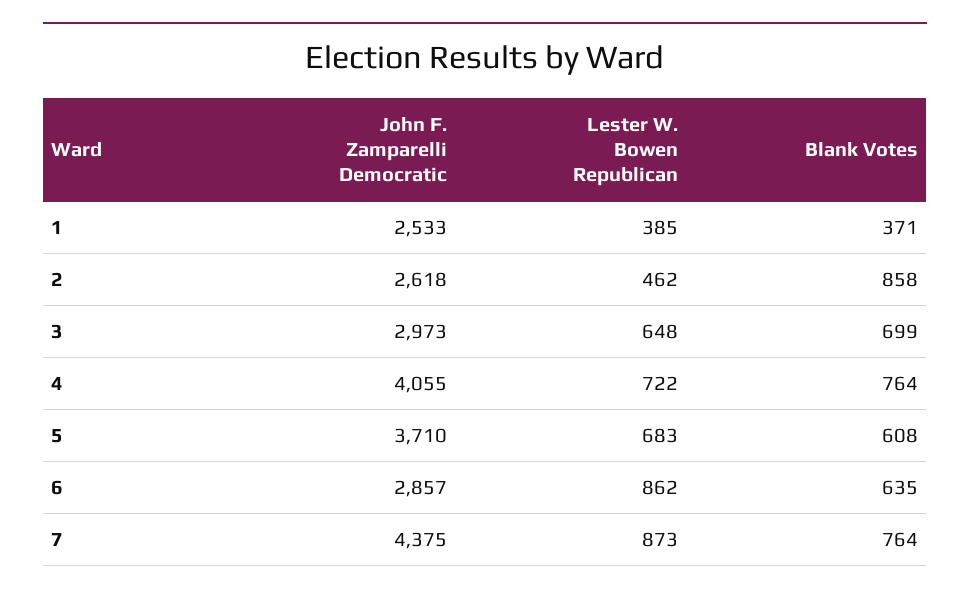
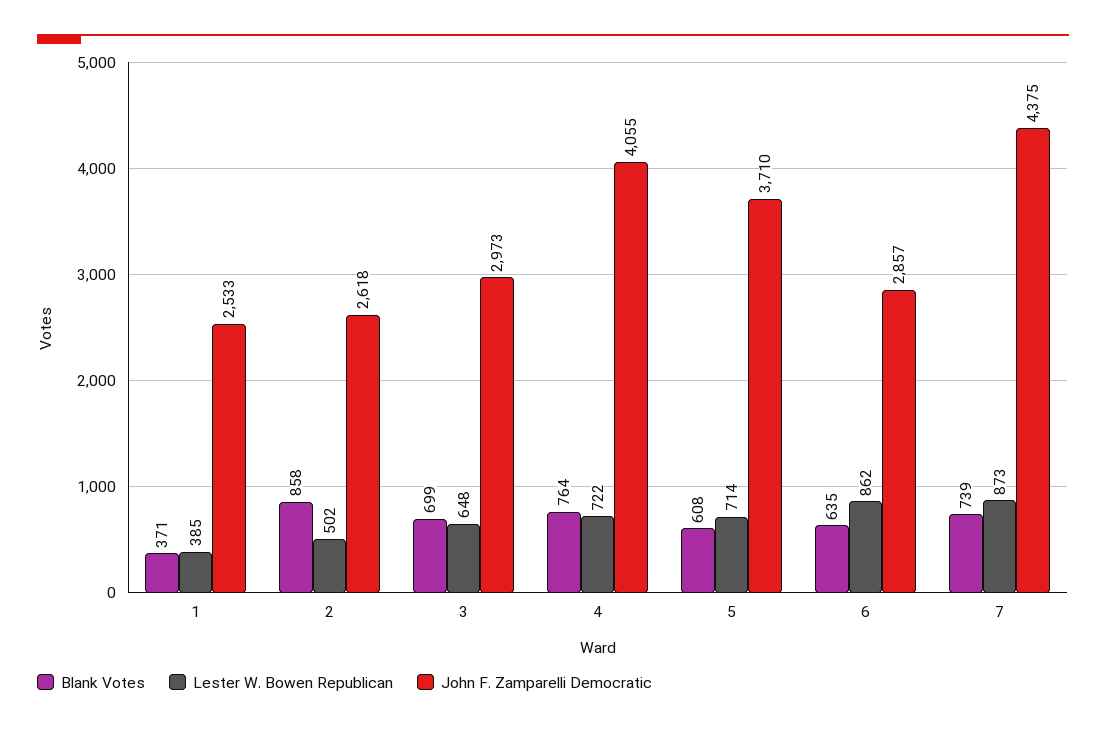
Lester W. Bowen Republican, 2: 462 -> 502
Lester W. Bowen Republican, 5: 683 -> 714
Blank Votes, 7: 764 -> 739

